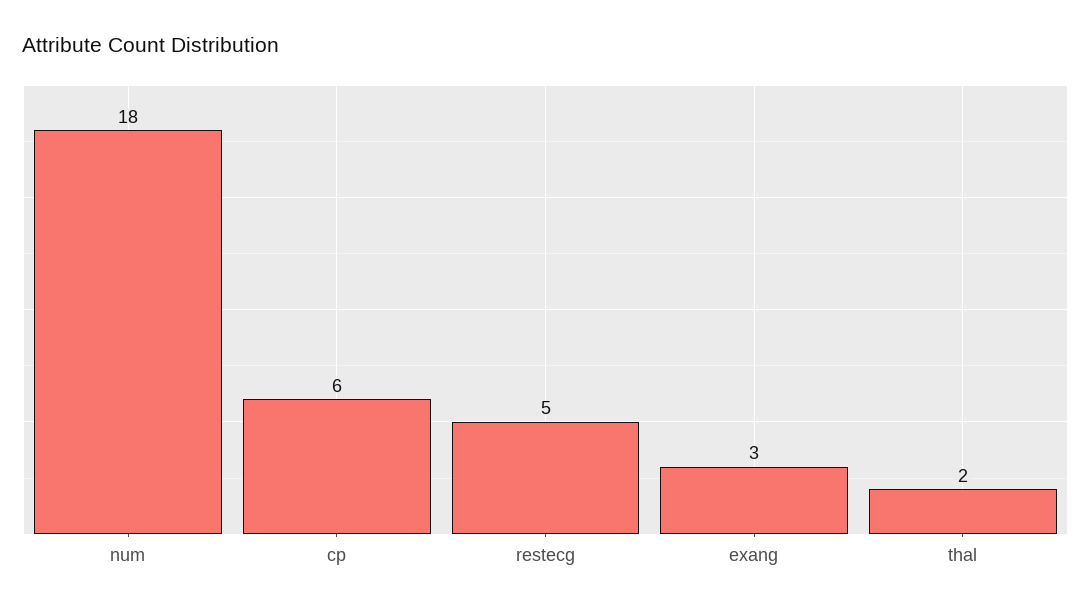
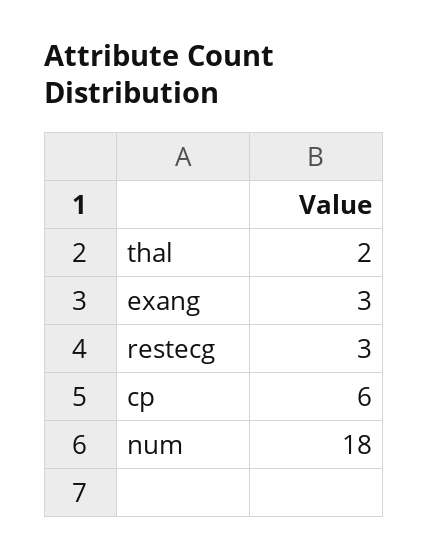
restecg: 5 -> 3

